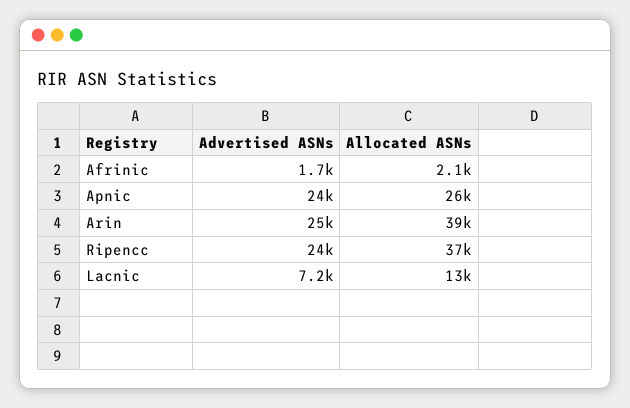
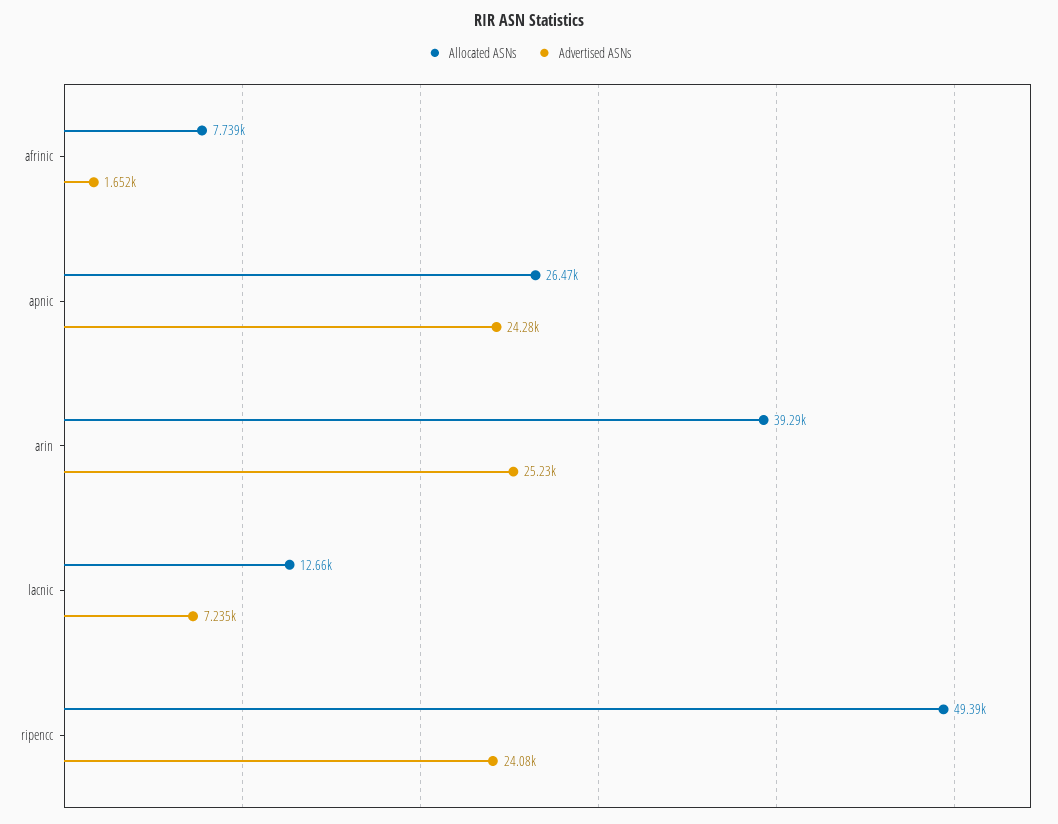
Allocated ASNs, Afrinic: 2100 -> 7739
Allocated ASNs, Ripencc: 37000 -> 49390

